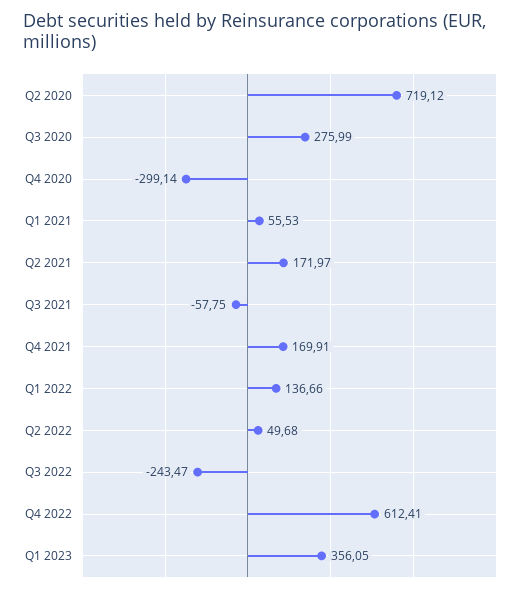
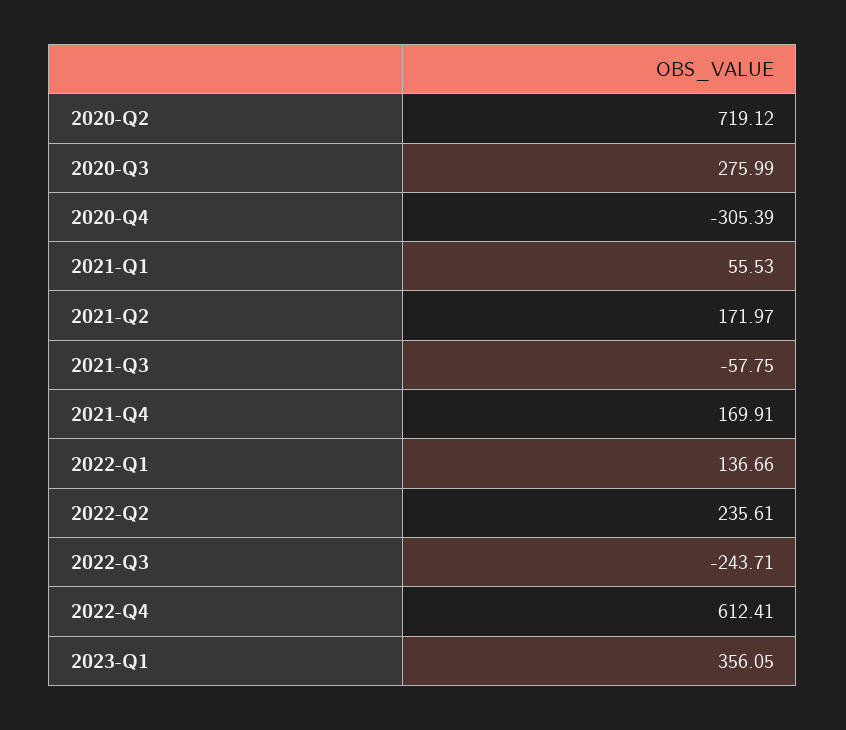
Q4 2020: -299.14 -> -305.39
Q2 2022: 49.68 -> 235.61
Q3 2022: -243.47 -> -243.71

